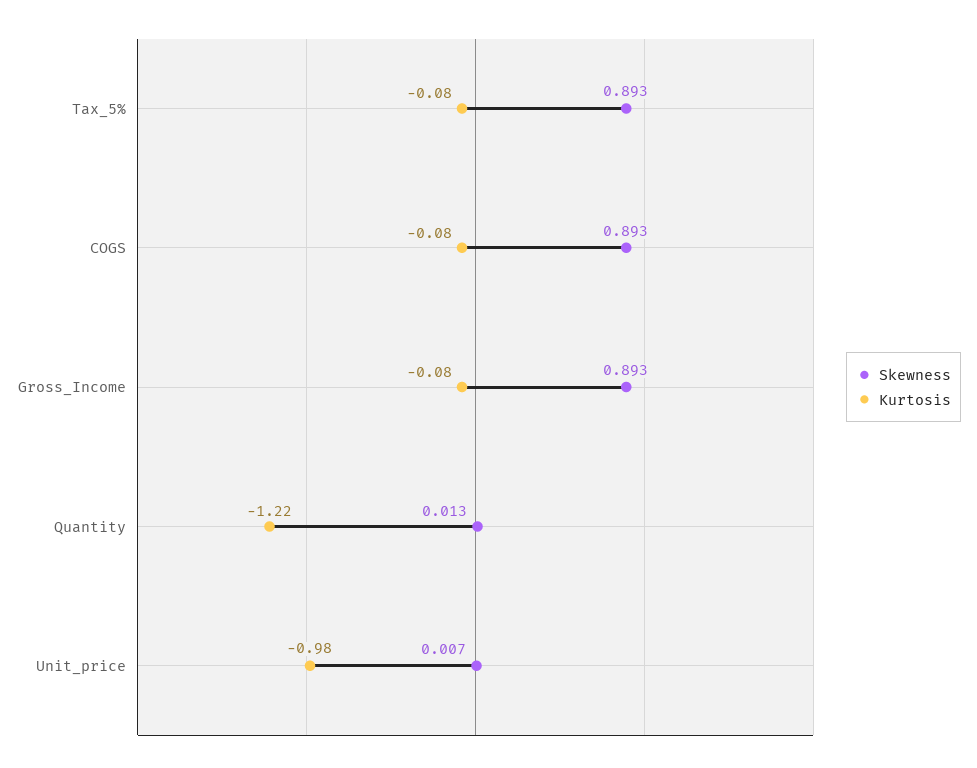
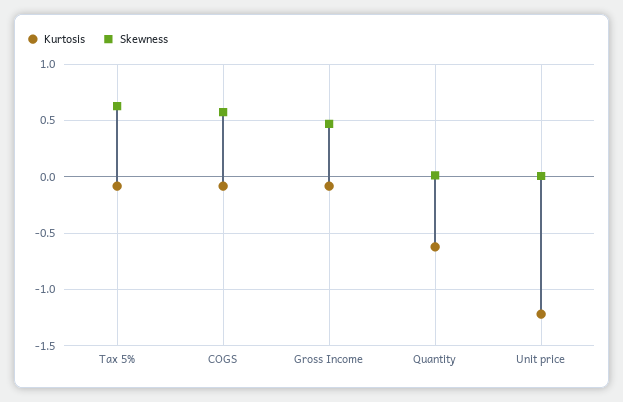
Skewness, Tax_5%: 0.893 -> 0.6
Skewness, COGS: 0.893 -> 0.6
Skewness, Gross_Income: 0.893 -> 0.5
Kurtosis, Quantity: -1.22 -> -0.6
Kurtosis, Unit_price: -0.98 -> -1.2

